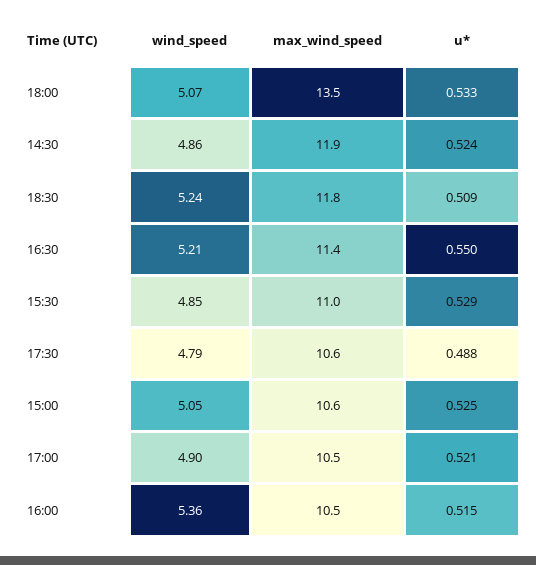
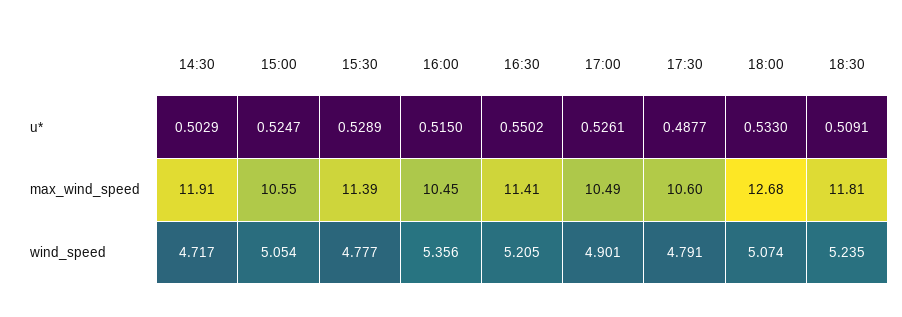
max_wind_speed, 18:00: 13.5 -> 12.68
wind_speed, 14:30: 4.86 -> 4.717
u*, 14:30: 0.524 -> 0.5029
wind_speed, 15:30: 4.85 -> 4.777
max_wind_speed, 15:30: 11 -> 11.39
u*, 17:00: 0.521 -> 0.5261

